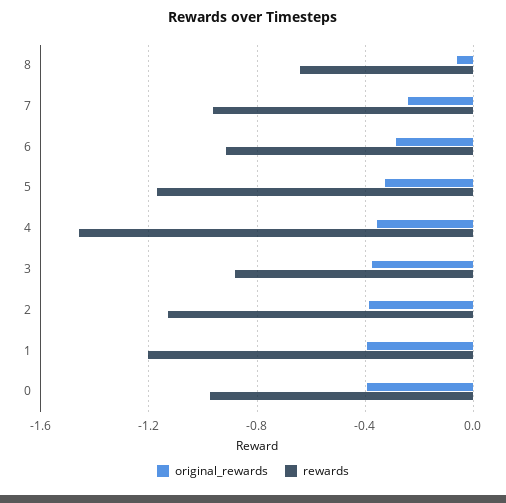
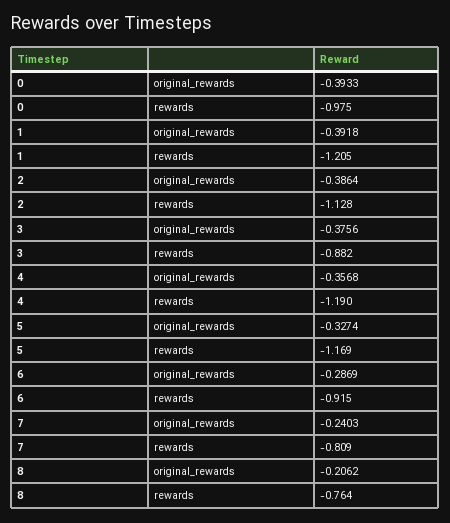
original_rewards, 8: -0.05 -> -0.2062
rewards, 8: -0.65 -> -0.764
rewards, 7: -0.95 -> -0.809
rewards, 4: -1.45 -> -1.19

